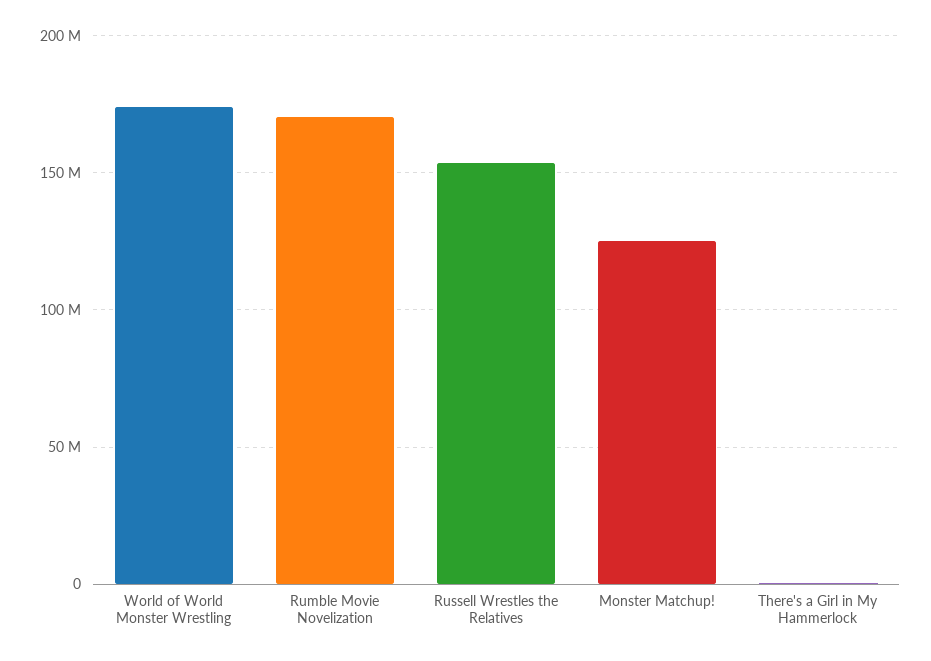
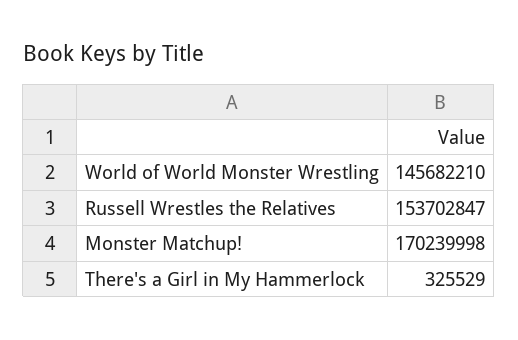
World of World Monster Wrestling: 175000000 -> 145682210
Rumble Movie Novelization: 170000000 -> none
Monster Matchup!: 125000000 -> 170239998

